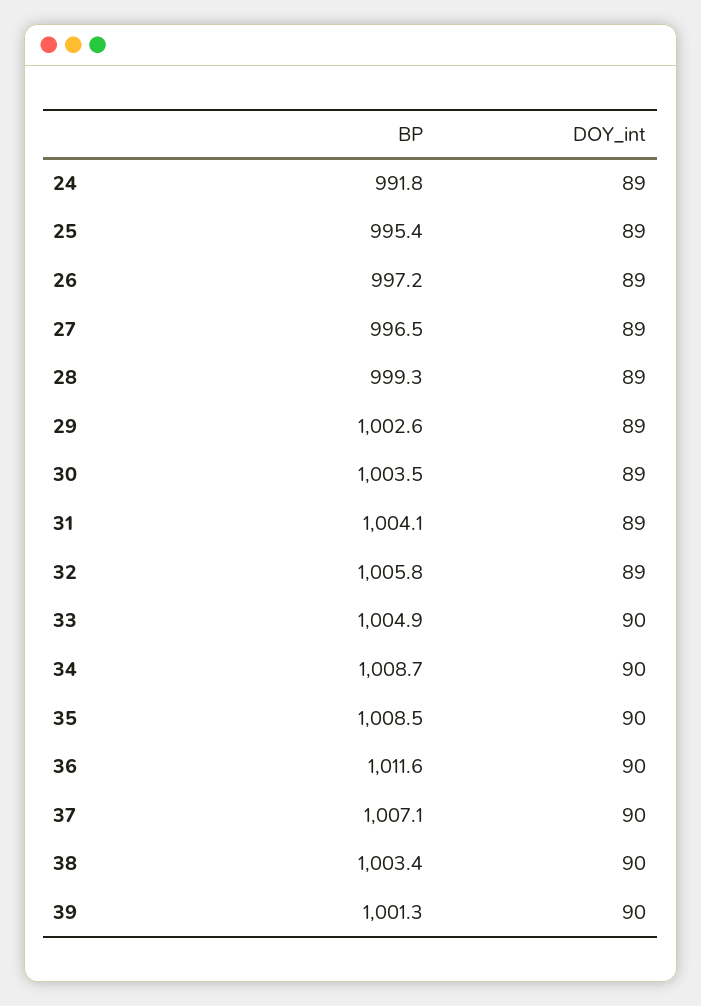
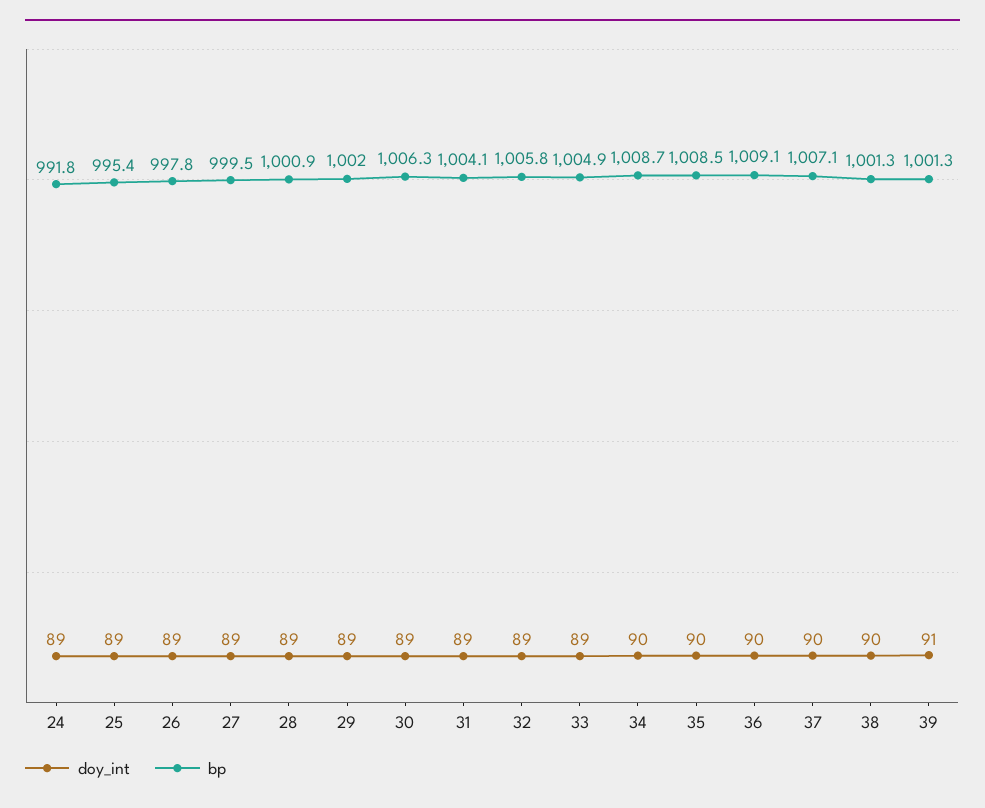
BP, 26: 997.2 -> 997.8
BP, 27: 996.5 -> 999.5
BP, 28: 999.3 -> 1000.9
BP, 29: 1002.6 -> 1002
BP, 30: 1003.5 -> 1006.3
DOY_int, 33: 90 -> 89
BP, 36: 1011.6 -> 1009.1
BP, 38: 1003.4 -> 1001.3
DOY_int, 39: 90 -> 91

